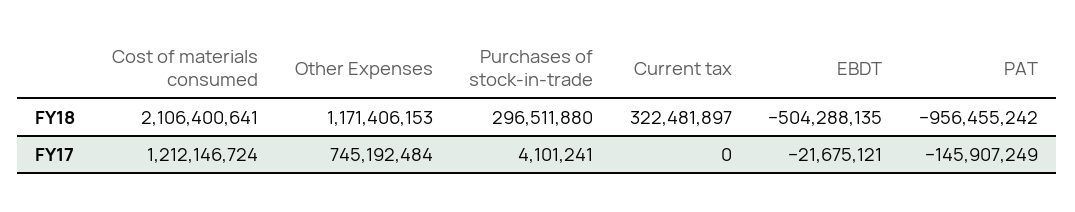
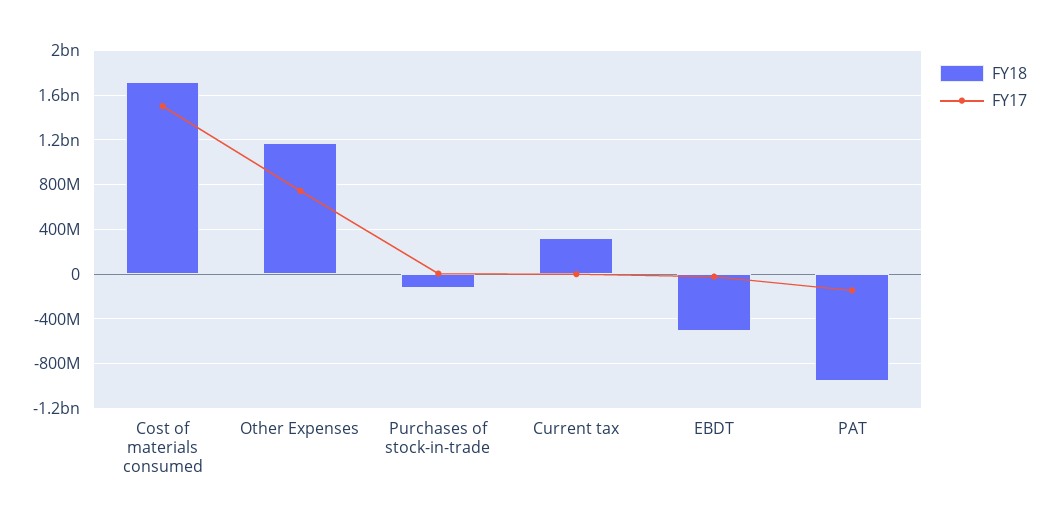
FY18, Cost of materials consumed: 2106400641 -> 1700000000
FY18, Purchases of stock-in-trade: 296511880 -> -100000000
FY17, Cost of materials consumed: 1212146724 -> 1500000000

